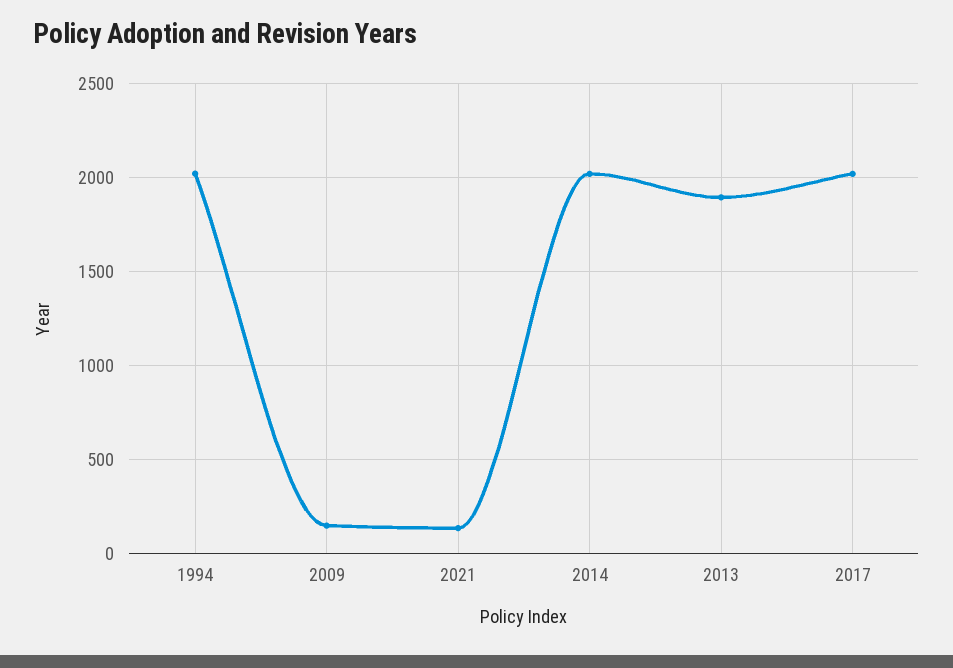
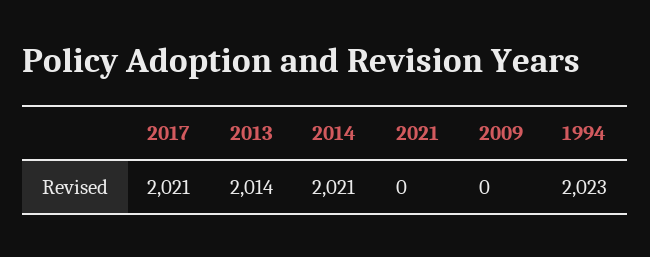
2009: 150 -> 0
2021: 150 -> 0
2013: 1900 -> 2014

